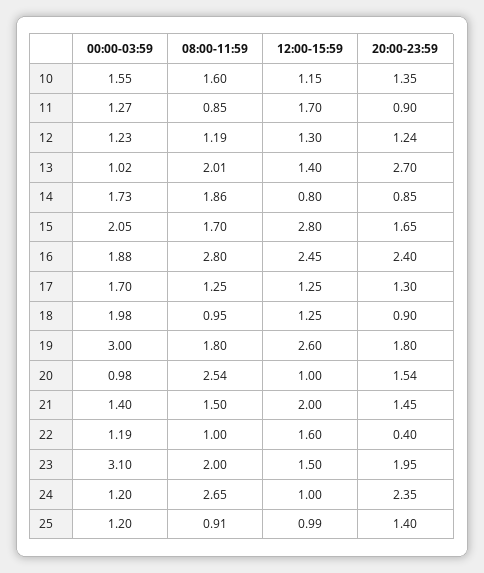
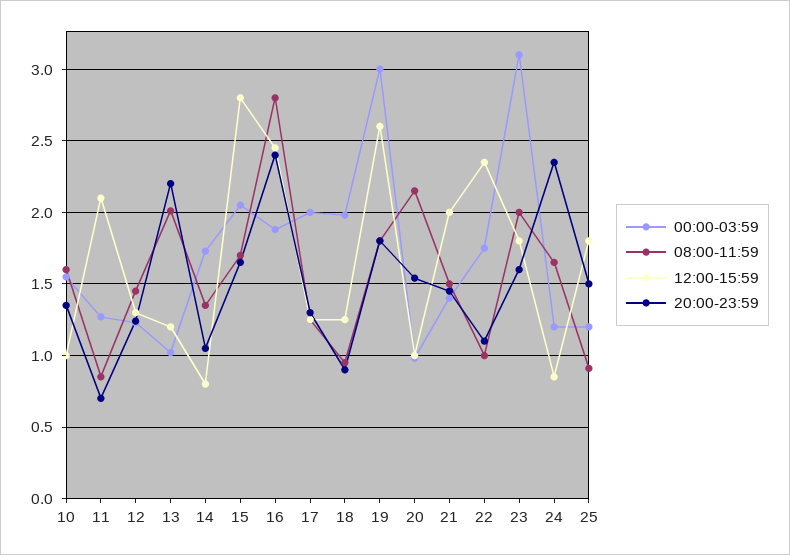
12:00-15:59, 10: 1.15 -> 1
12:00-15:59, 11: 1.7 -> 2.1
20:00-23:59, 11: 0.9 -> 0.7
08:00-11:59, 12: 1.19 -> 1.45
12:00-15:59, 13: 1.4 -> 1.2
20:00-23:59, 13: 2.7 -> 2.2
08:00-11:59, 14: 1.86 -> 1.35
20:00-23:59, 14: 0.85 -> 1.05
00:00-03:59, 17: 1.7 -> 2
08:00-11:59, 20: 2.54 -> 2.15
00:00-03:59, 22: 1.19 -> 1.75
12:00-15:59, 22: 1.6 -> 2.35
20:00-23:59, 22: 0.4 -> 1.1
12:00-15:59, 23: 1.5 -> 1.8
20:00-23:59, 23: 1.95 -> 1.6
08:00-11:59, 24: 2.65 -> 1.65
12:00-15:59, 24: 1 -> 0.85
12:00-15:59, 25: 0.99 -> 1.8
20:00-23:59, 25: 1.4 -> 1.5

